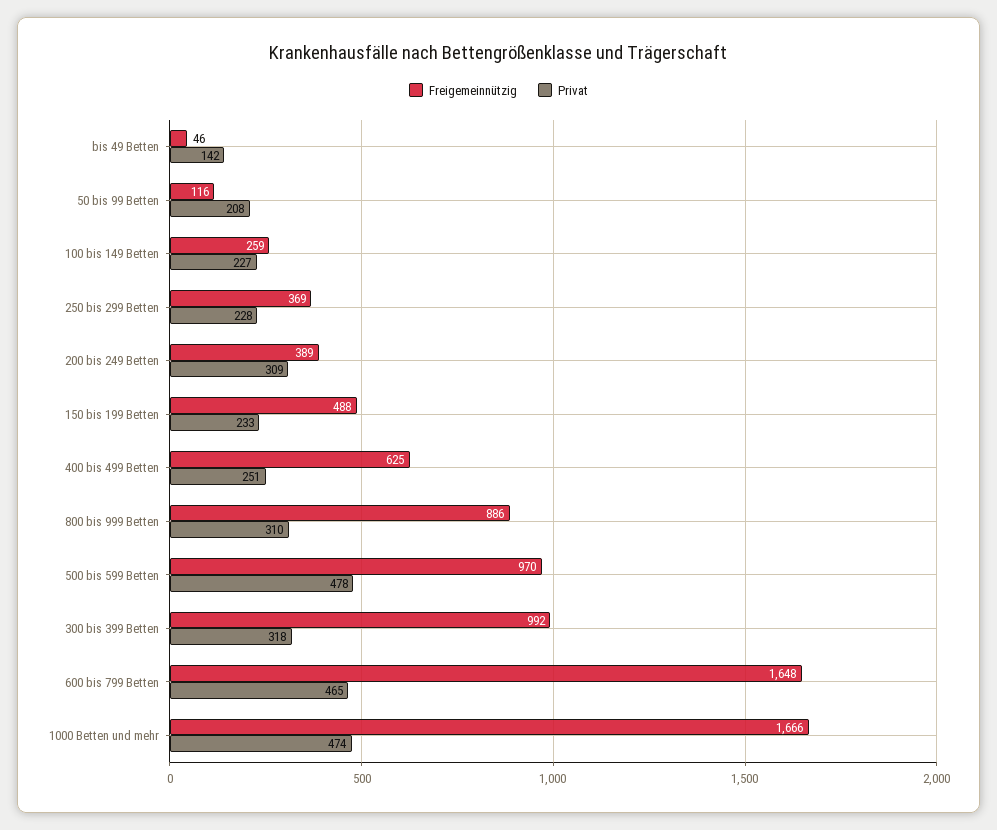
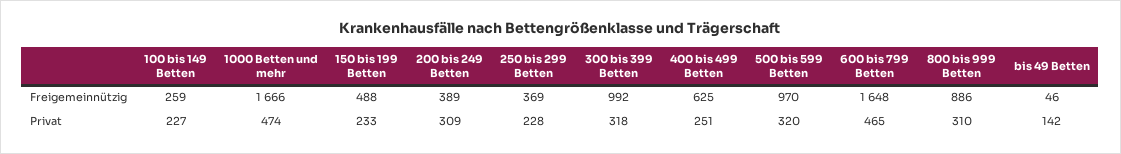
Freigemeinnützig, 50 bis 99 Betten: 116 -> none
Privat, 50 bis 99 Betten: 208 -> none
Privat, 500 bis 599 Betten: 478 -> 320

